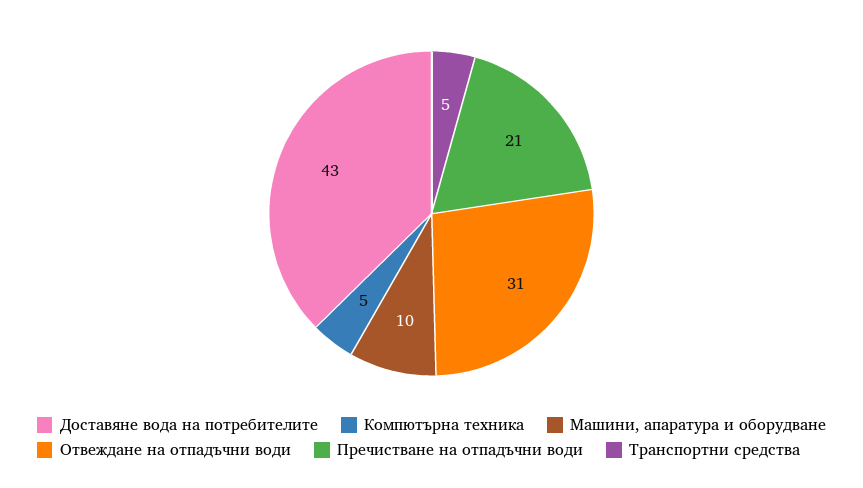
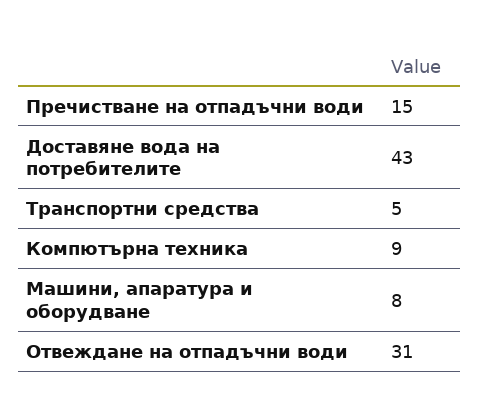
Компютърна техника: 5 -> 9
Машини, апаратура и оборудване: 10 -> 8
Пречистване на отпадъчни води: 21 -> 15

